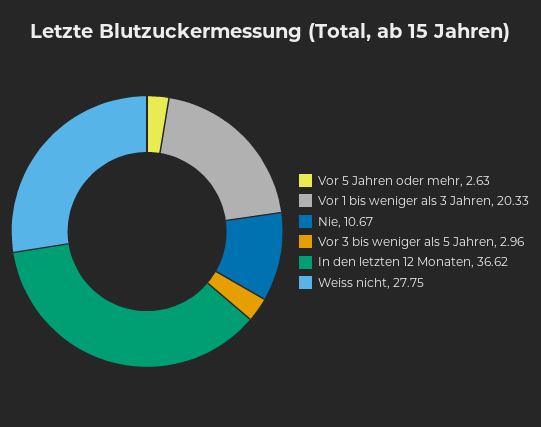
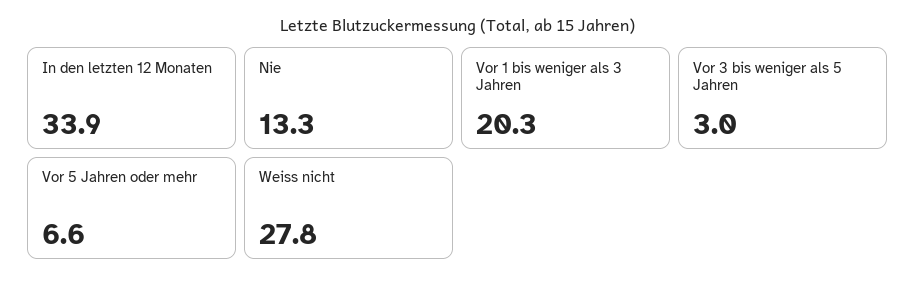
Vor 5 Jahren oder mehr: 2.63 -> 6.6
Nie: 10.67 -> 13.3
In den letzten 12 Monaten: 36.62 -> 33.9

